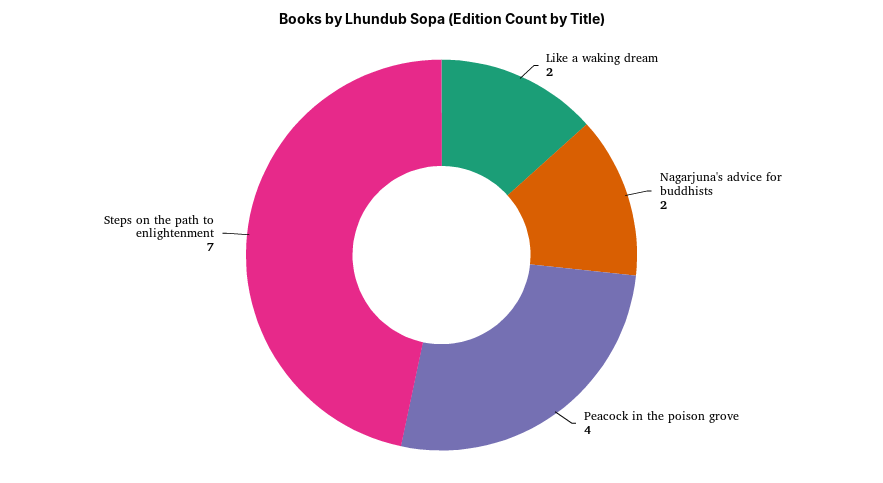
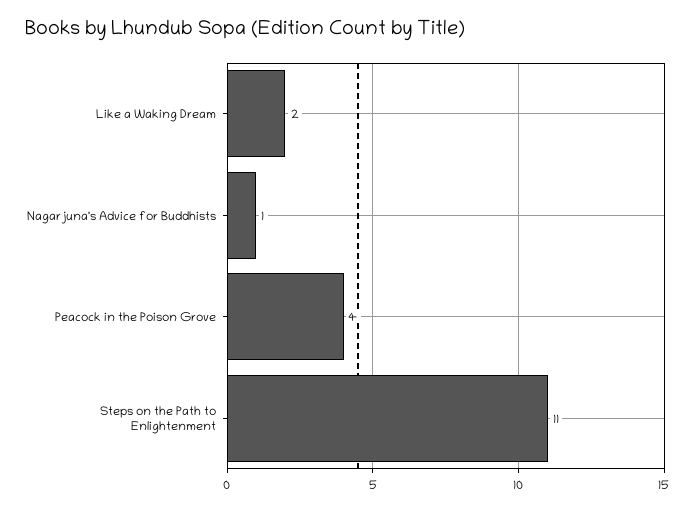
Nagarjuna's advice for buddhists: 2 -> 1
Steps on the path to enlightenment: 7 -> 11

